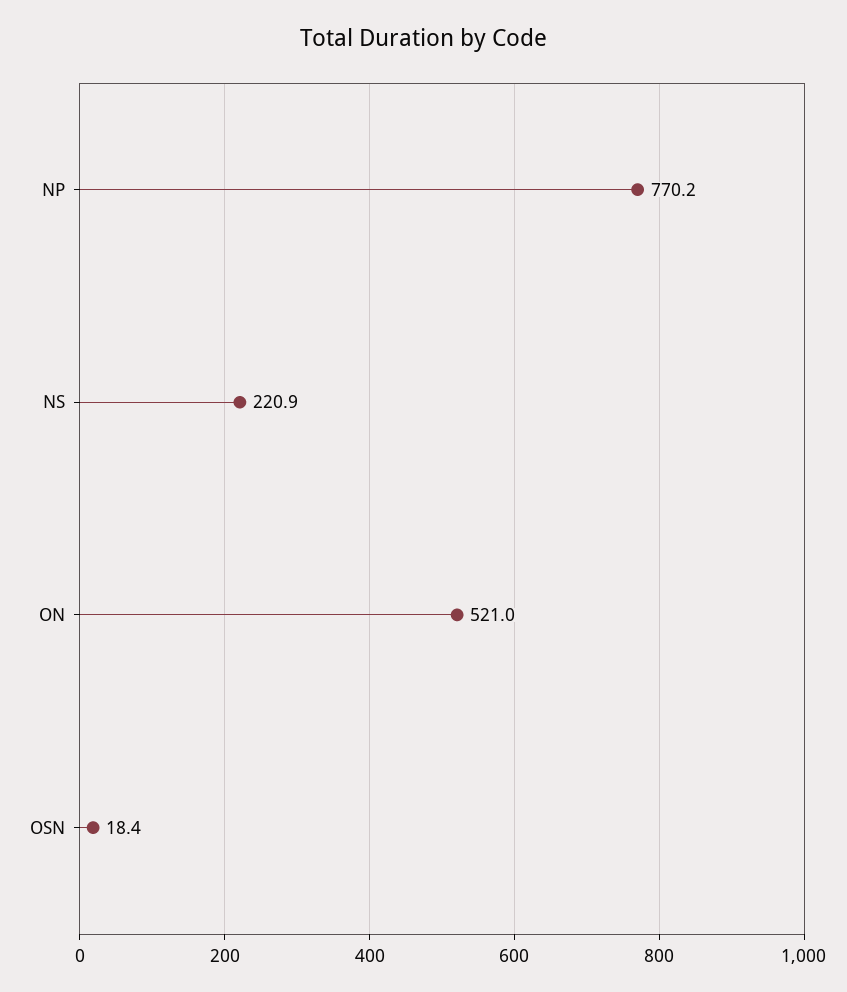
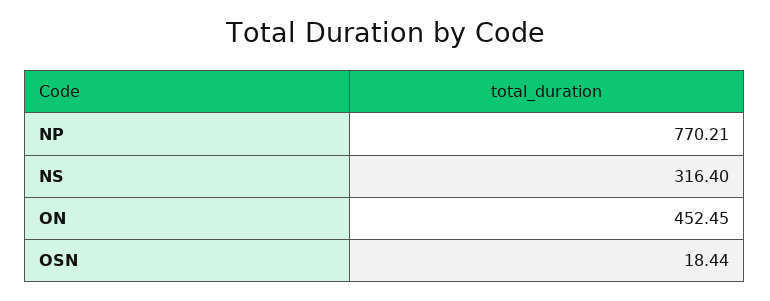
NS: 220.9 -> 316.4
ON: 521 -> 452.45

